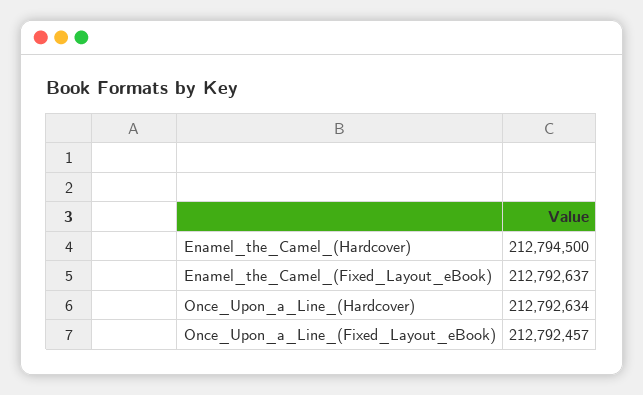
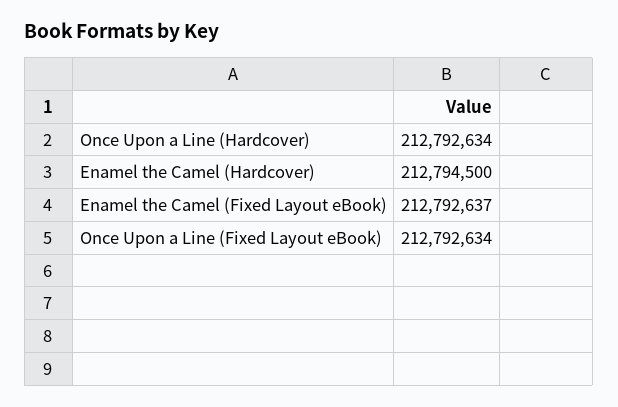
Once_Upon_a_Line_(Fixed_Layout_eBook): 212792457 -> 212792634

